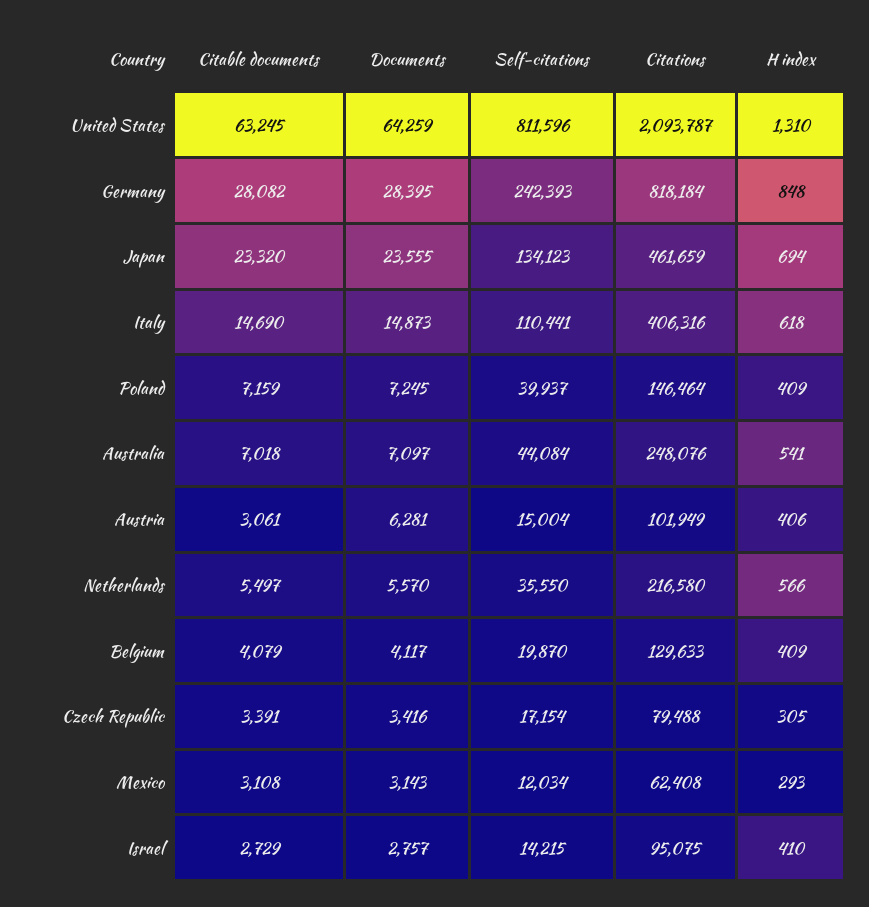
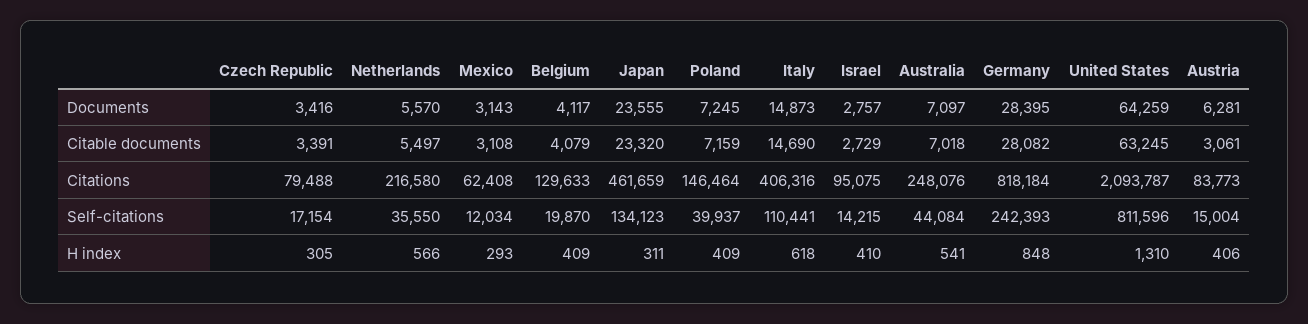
H index, Japan: 694 -> 311
Citations, Austria: 101949 -> 83773

